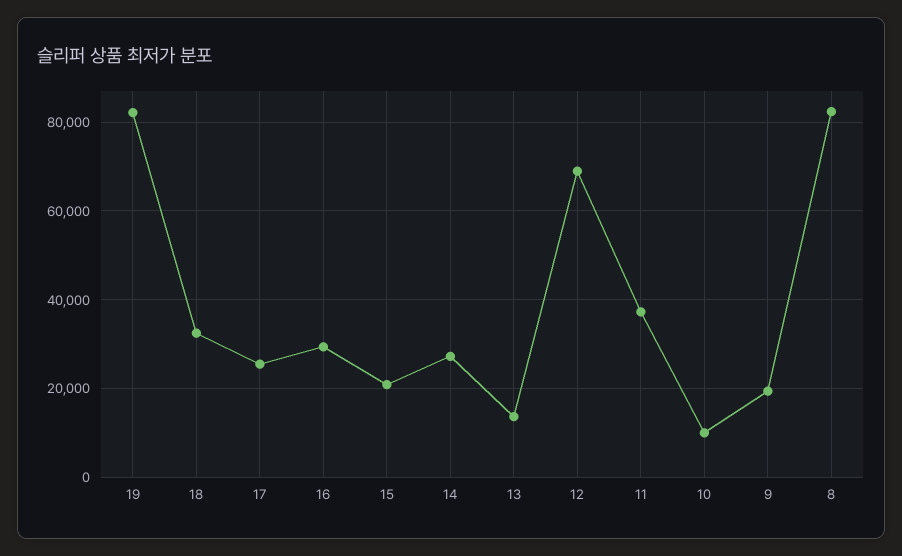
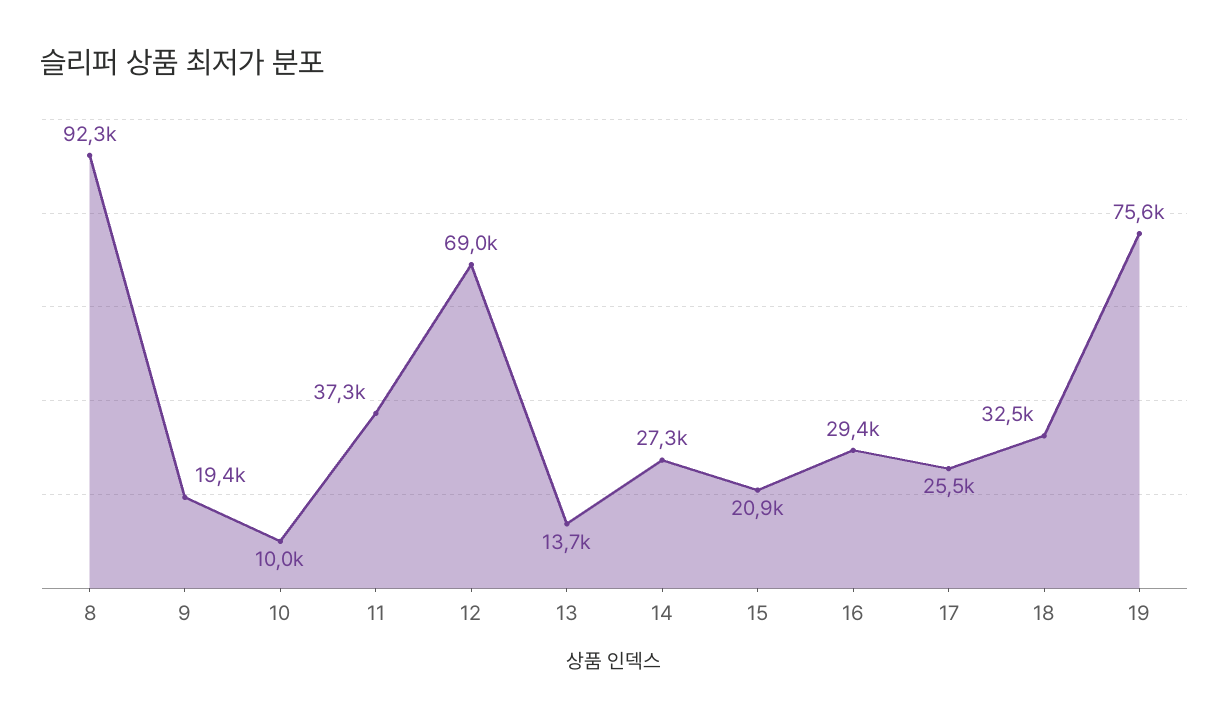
19: 82000 -> 75600
8: 82000 -> 92300

